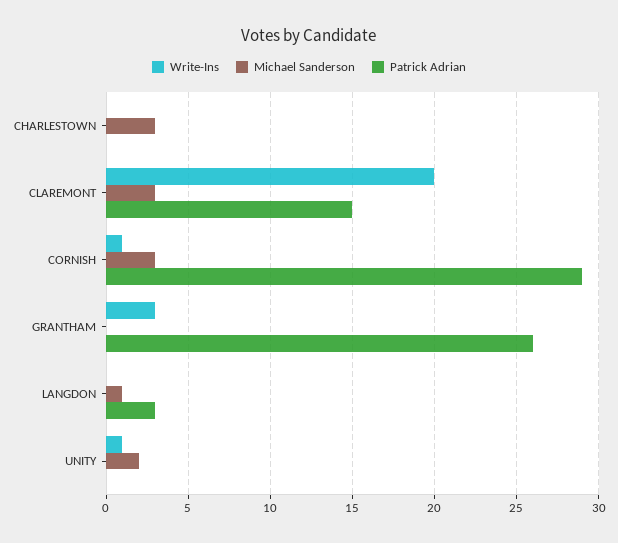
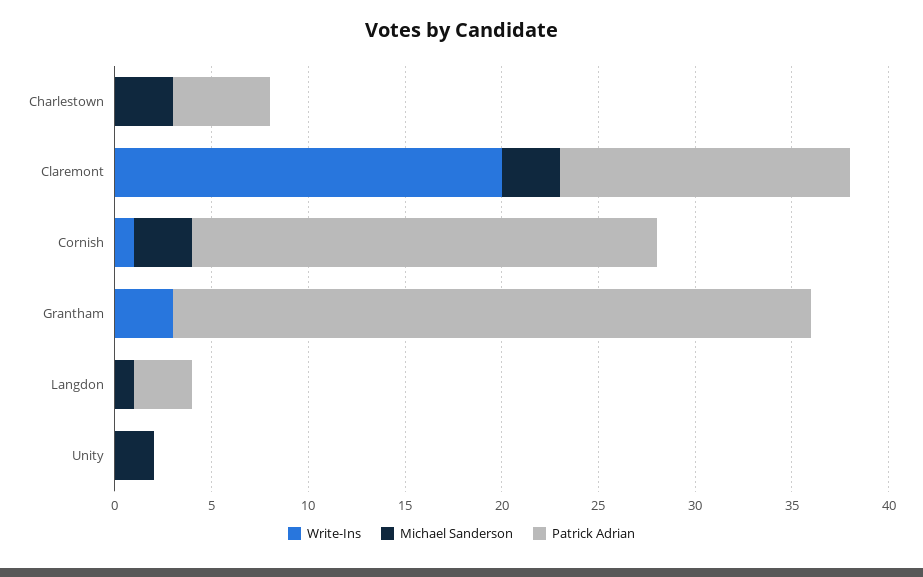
Patrick Adrian, CHARLESTOWN: 0 -> 5
Patrick Adrian, CORNISH: 29 -> 24
Patrick Adrian, GRANTHAM: 26 -> 33
Write-Ins, UNITY: 1 -> 0

